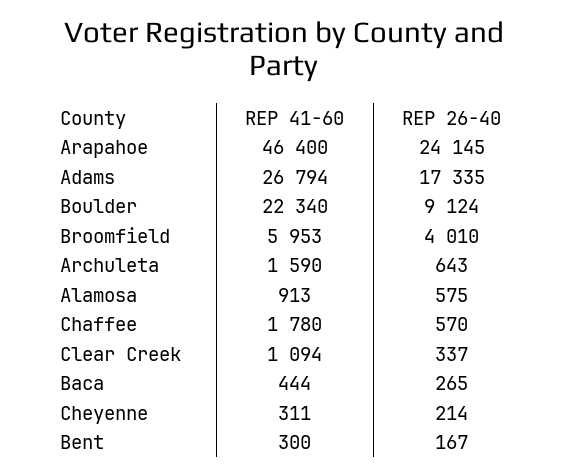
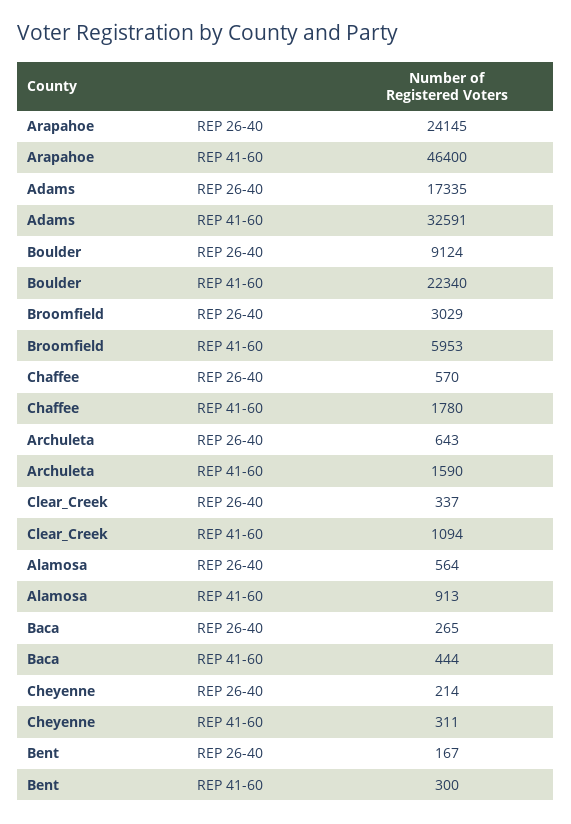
REP 41-60, Adams: 26794 -> 32591
REP 26-40, Broomfield: 4010 -> 3029
REP 26-40, Alamosa: 575 -> 564

